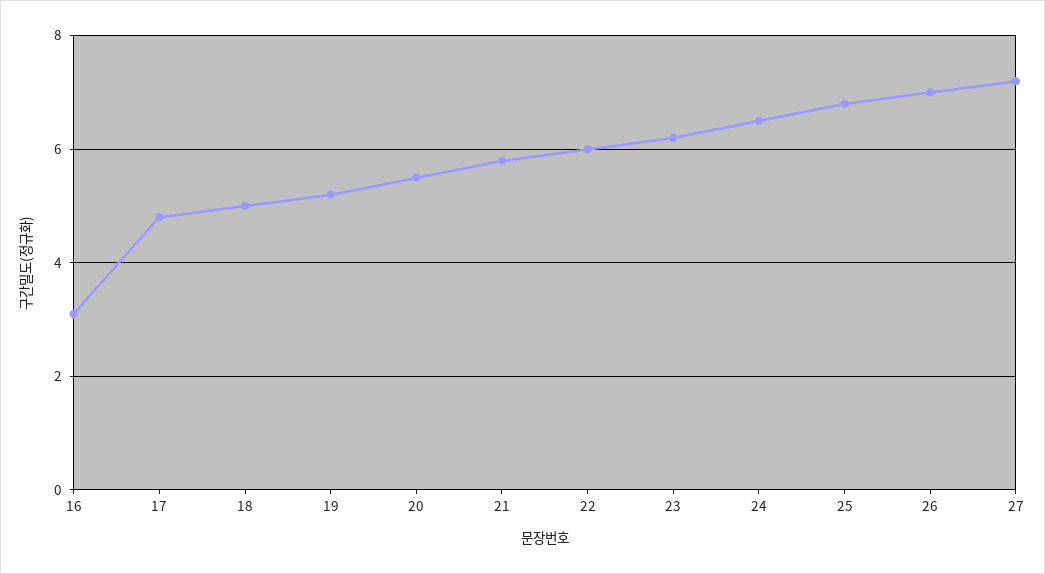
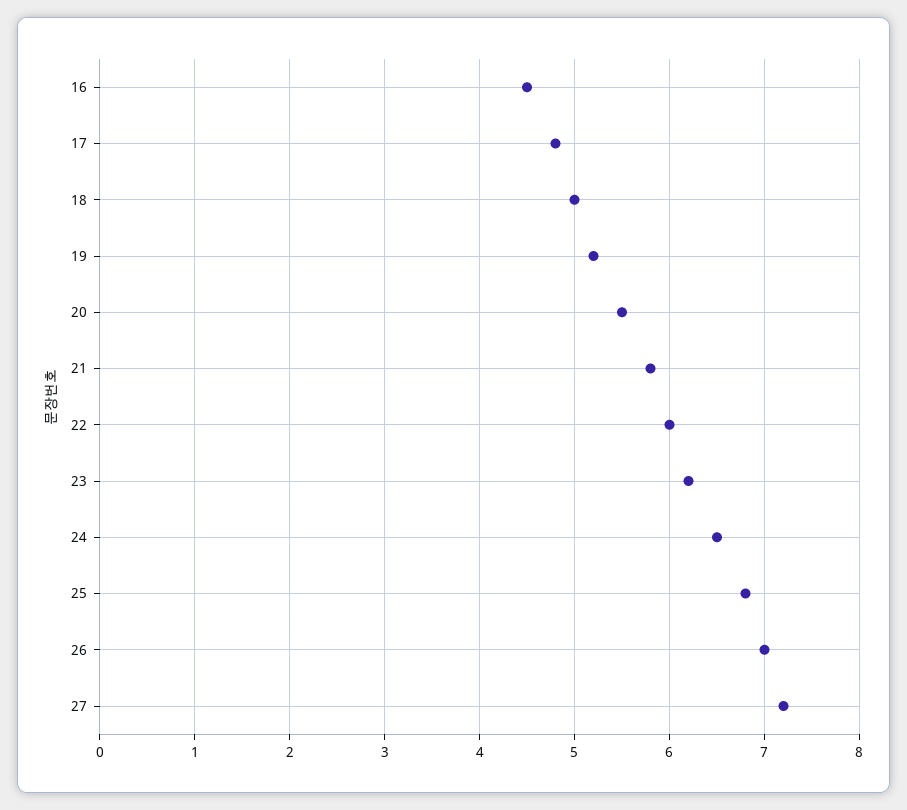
16: 3 -> 4.5

